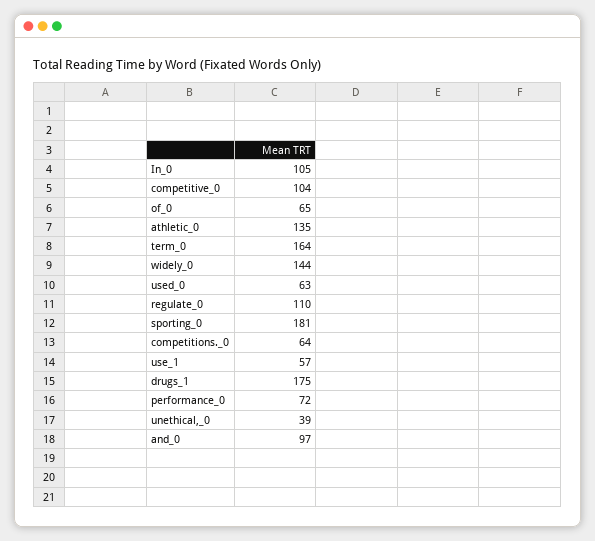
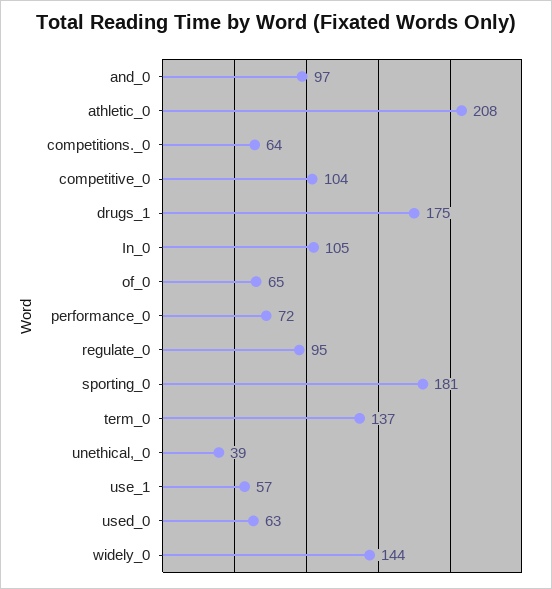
athletic_0: 135 -> 208
term_0: 164 -> 137
regulate_0: 110 -> 95

